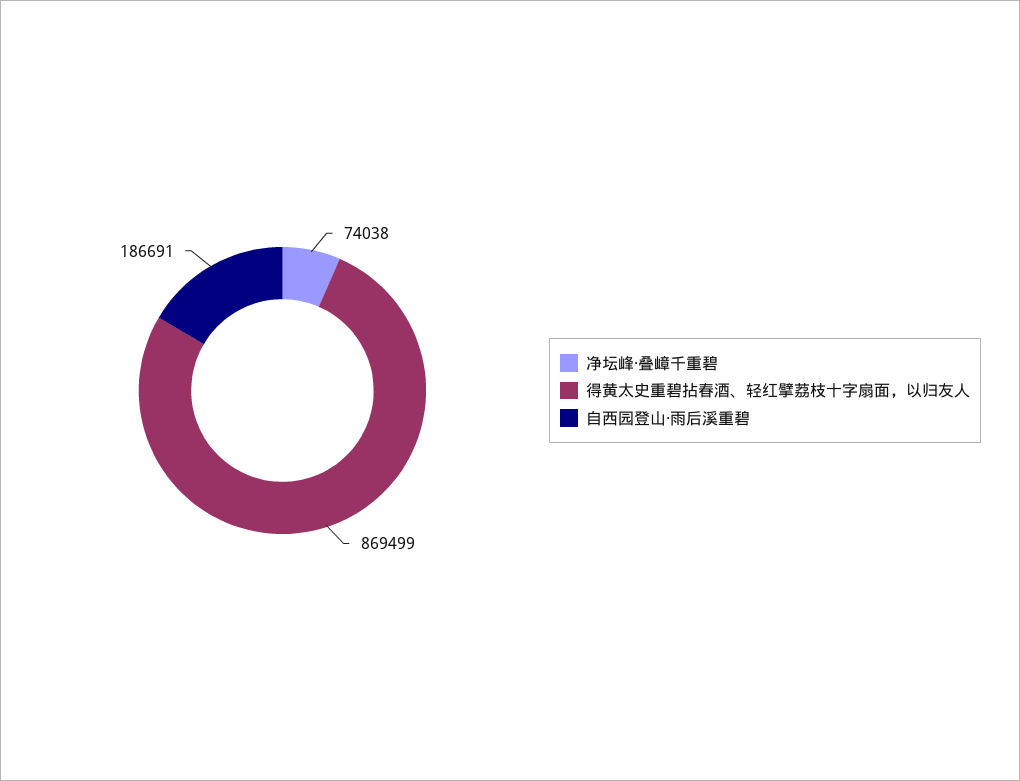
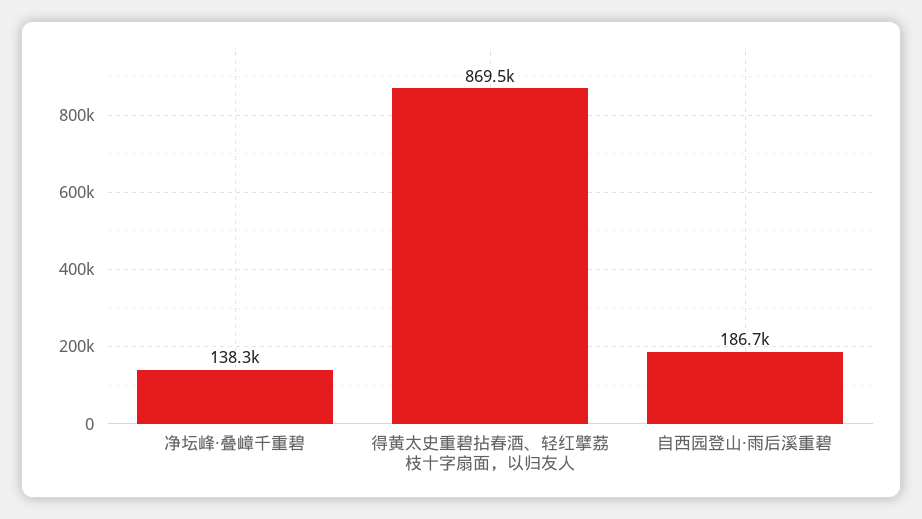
净坛峰·叠嶂千重碧: 74038 -> 138300

